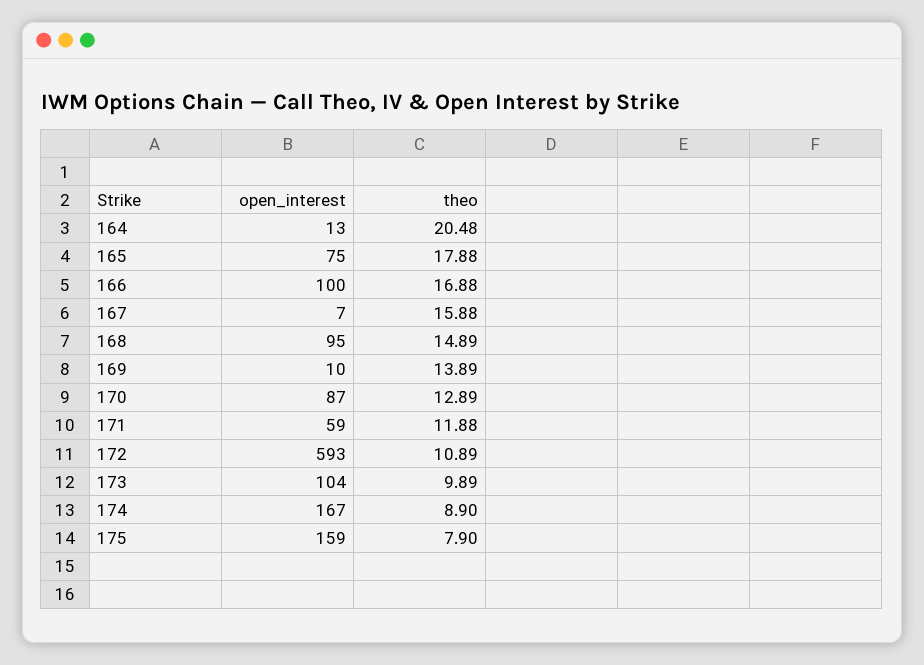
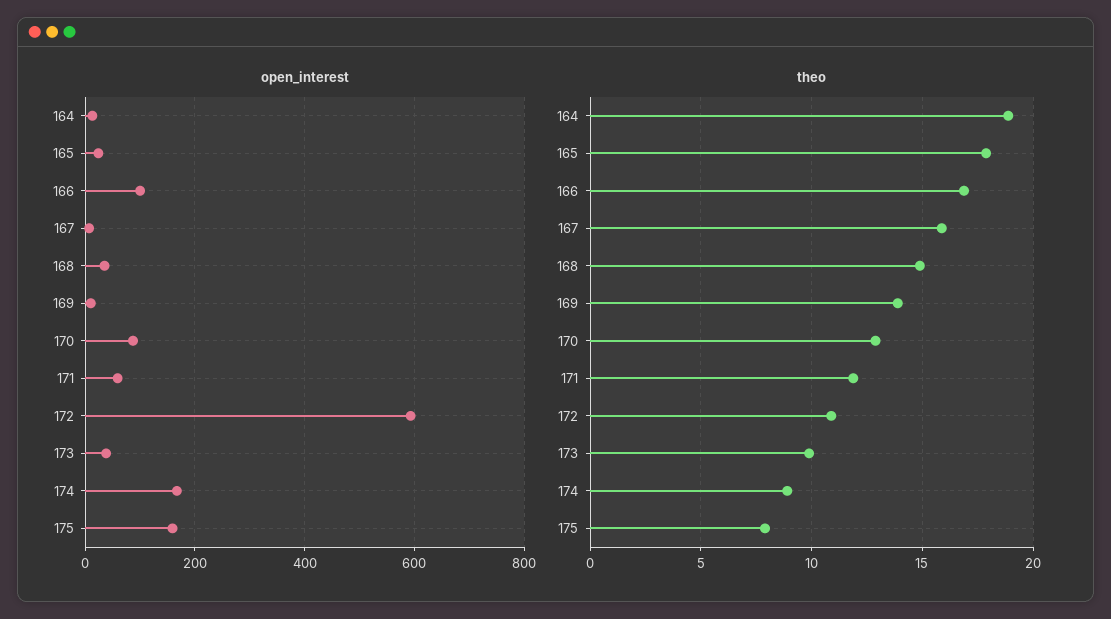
theo, 164: 20.48 -> 19
open_interest, 165: 75 -> 20
open_interest, 168: 95 -> 40
open_interest, 173: 104 -> 40

